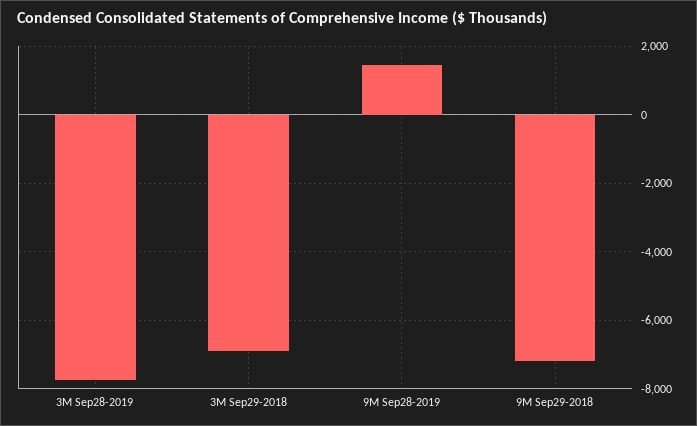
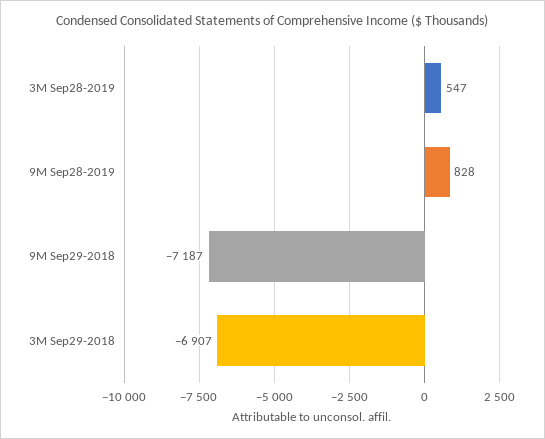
3M Sep28-2019: -7800 -> 547
9M Sep28-2019: 1400 -> 828

